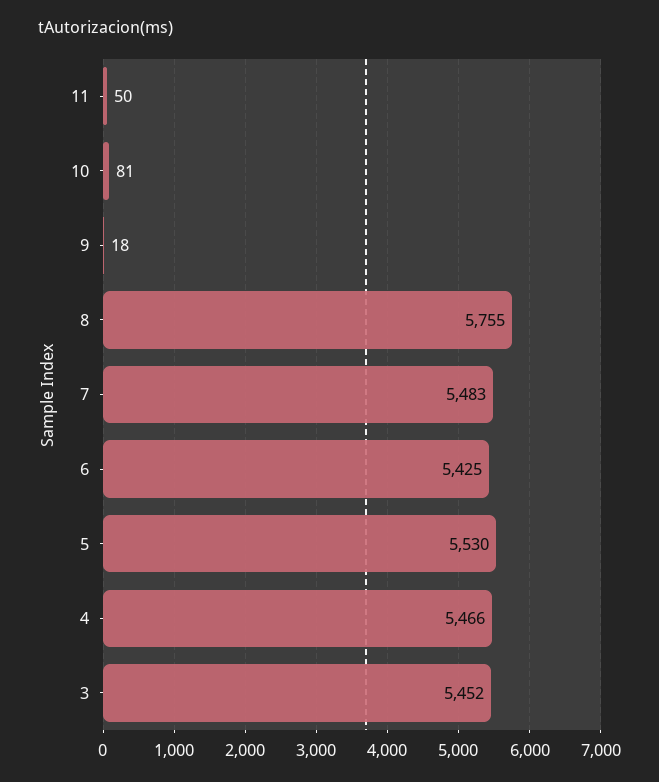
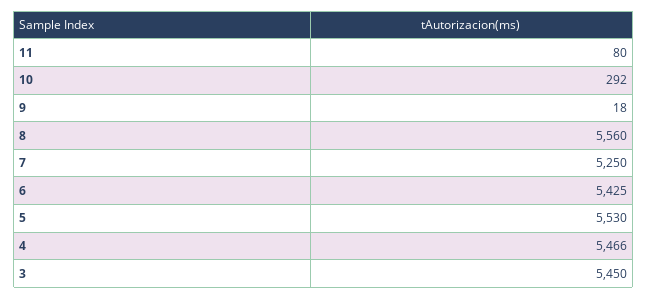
11: 50 -> 80
10: 81 -> 292
8: 5755 -> 5560
7: 5483 -> 5250
3: 5452 -> 5450

